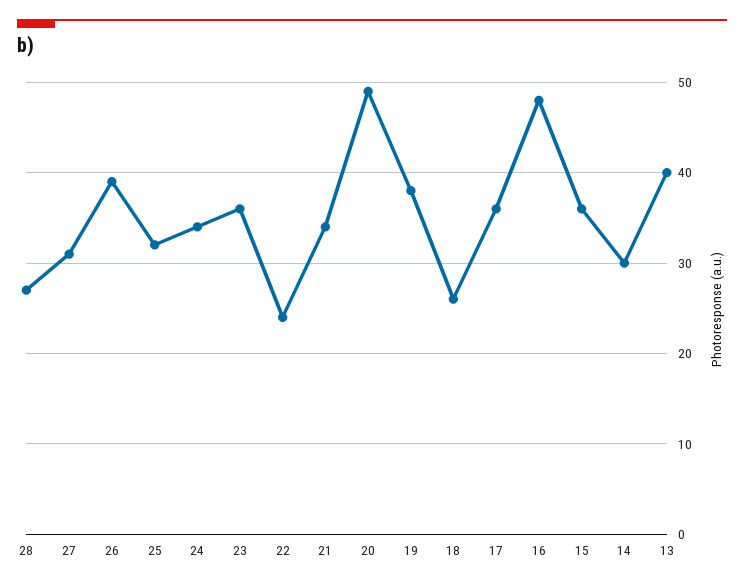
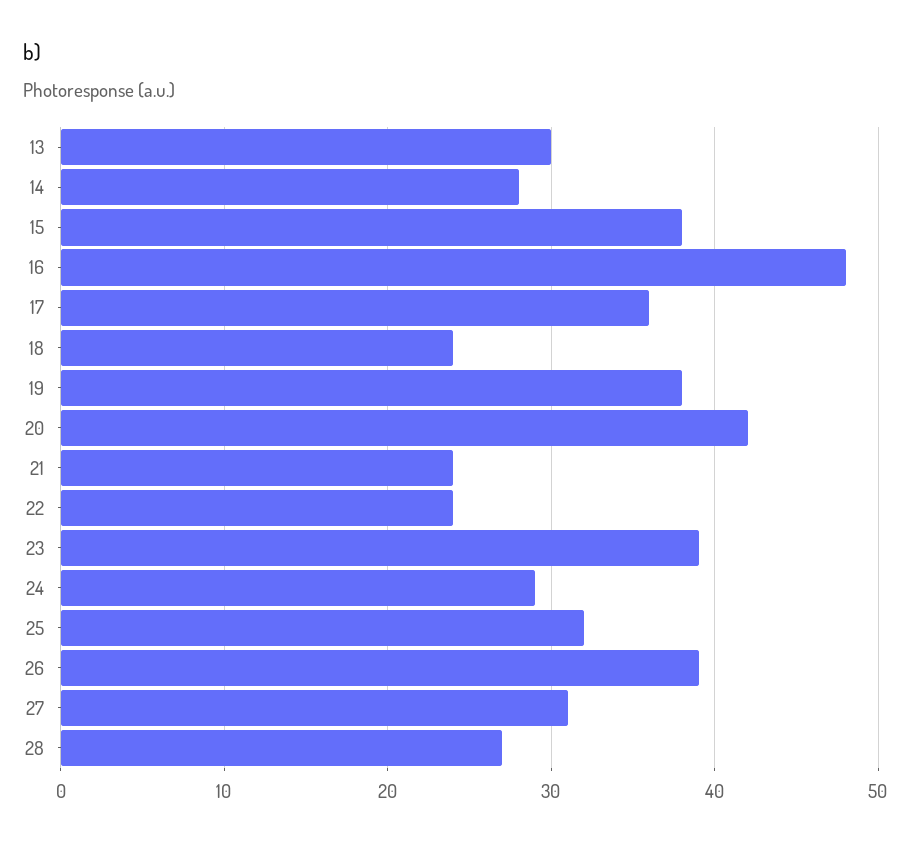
24: 34 -> 29
23: 36 -> 39
21: 34 -> 24
20: 49 -> 42
18: 26 -> 24
15: 36 -> 38
14: 30 -> 28
13: 40 -> 30

